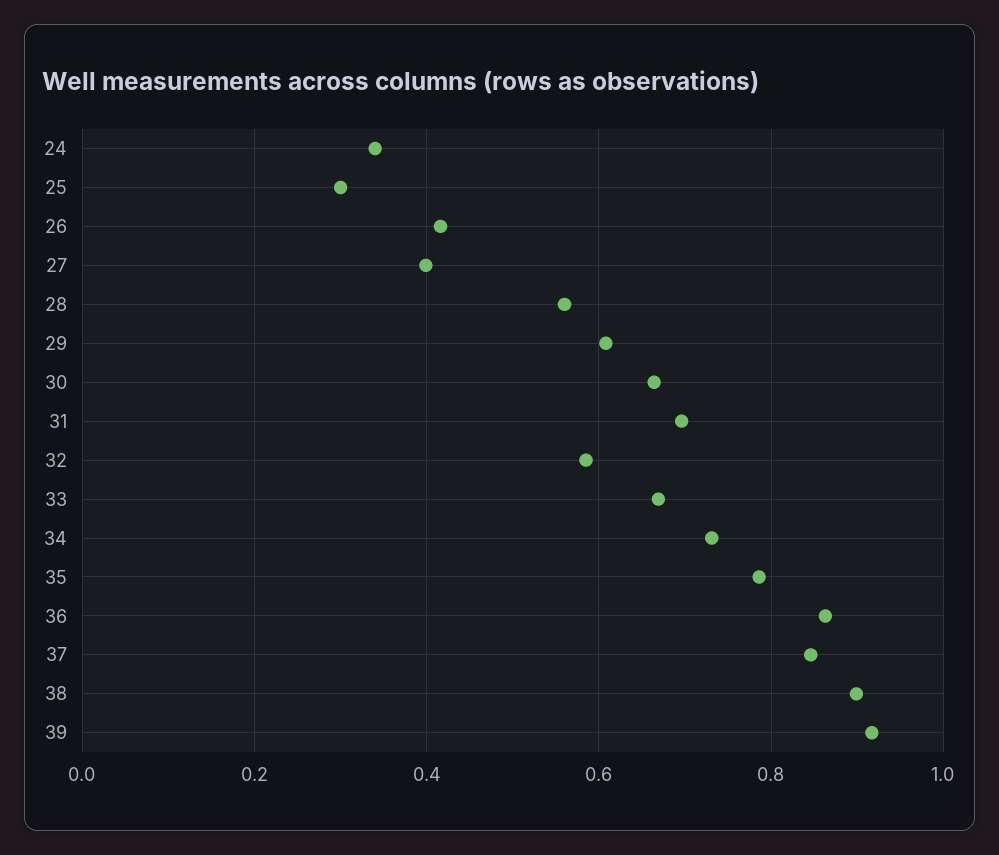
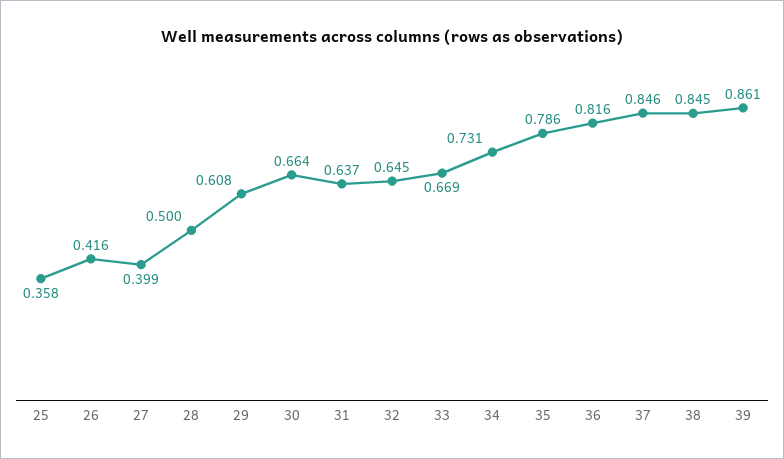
24: 0.34 -> none
25: 0.3 -> 0.358
28: 0.56 -> 0.5
31: 0.7 -> 0.637
32: 0.58 -> 0.645
36: 0.86 -> 0.816
38: 0.9 -> 0.845
39: 0.92 -> 0.861

